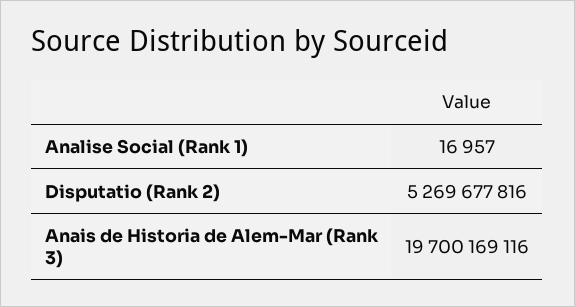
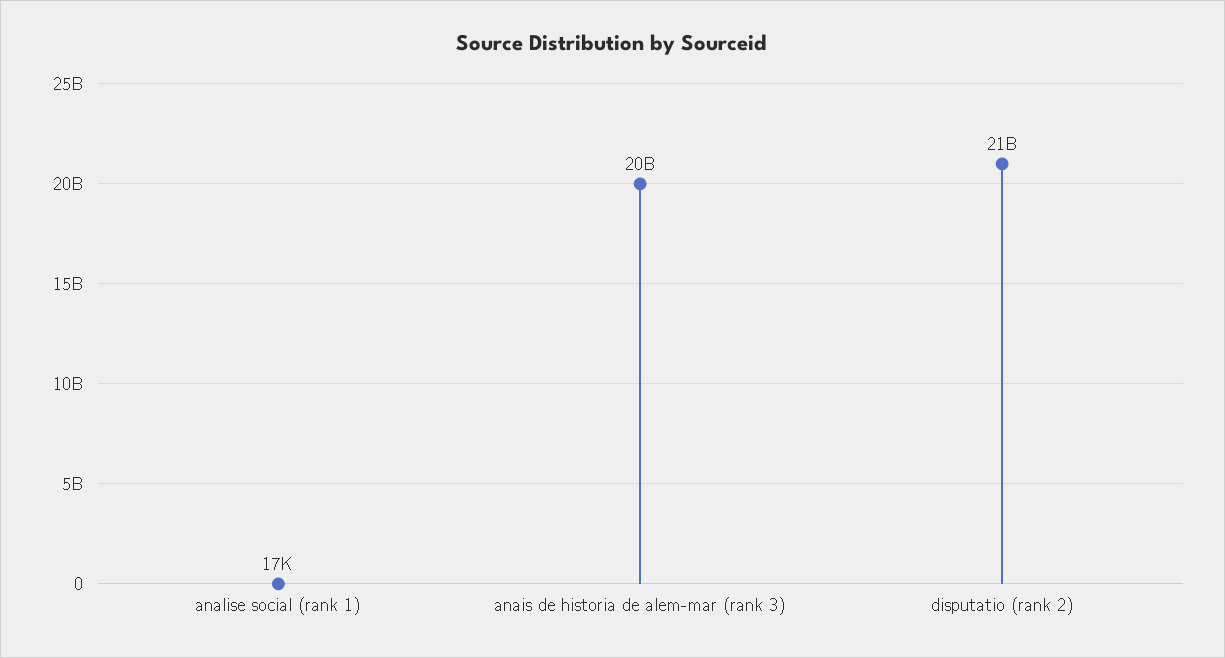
Disputatio (Rank 2): 5269677816 -> 21000000000

